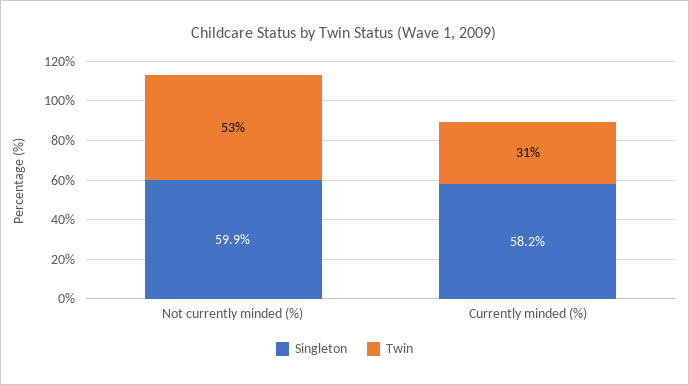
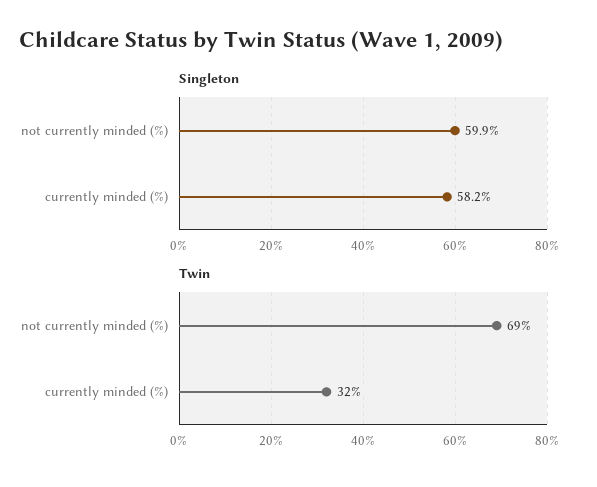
Twin, Not currently minded (%): 53 -> 69
Twin, Currently minded (%): 31 -> 32

